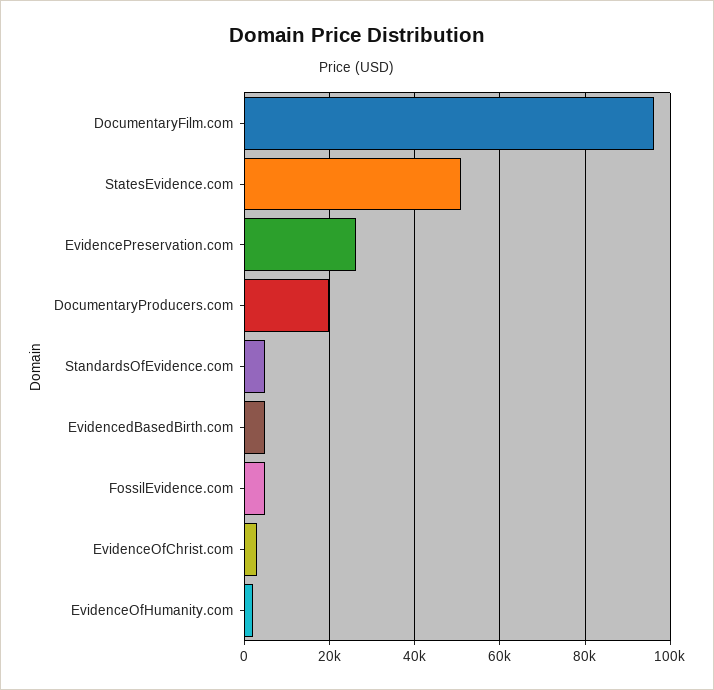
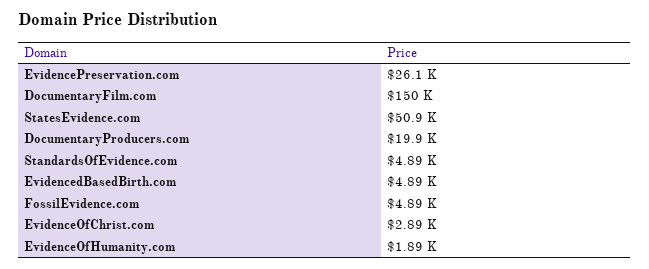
DocumentaryFilm.com: 96000 -> 150000

